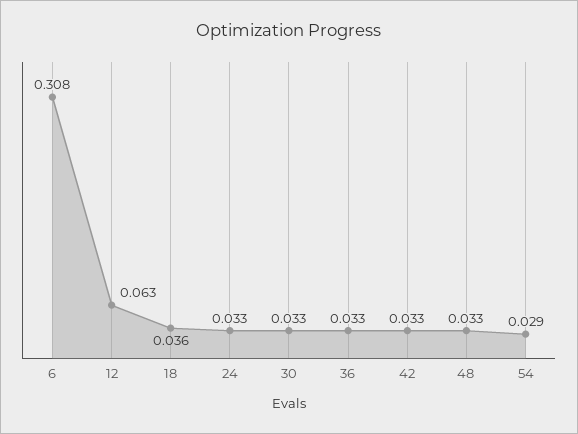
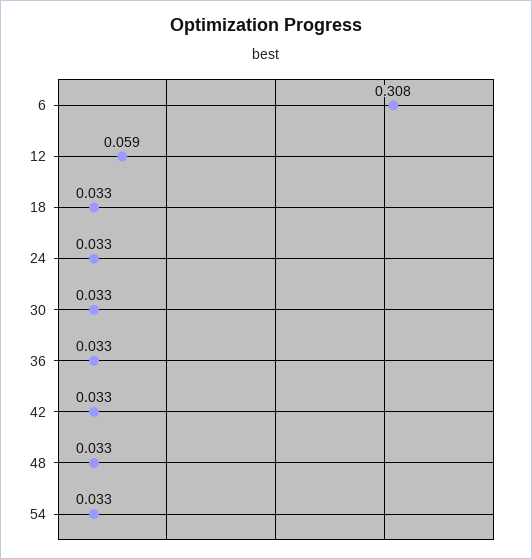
12: 0.063 -> 0.059
18: 0.036 -> 0.033
54: 0.029 -> 0.033

